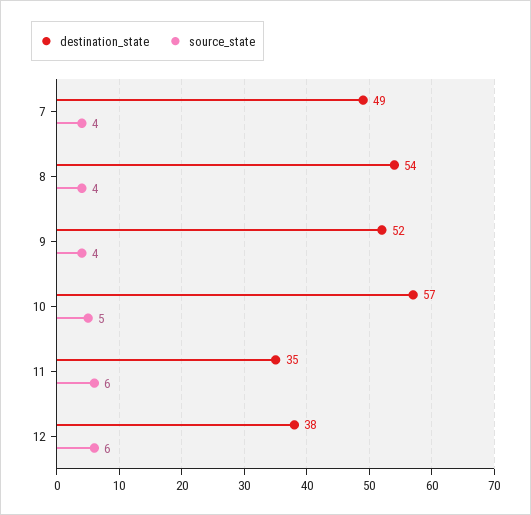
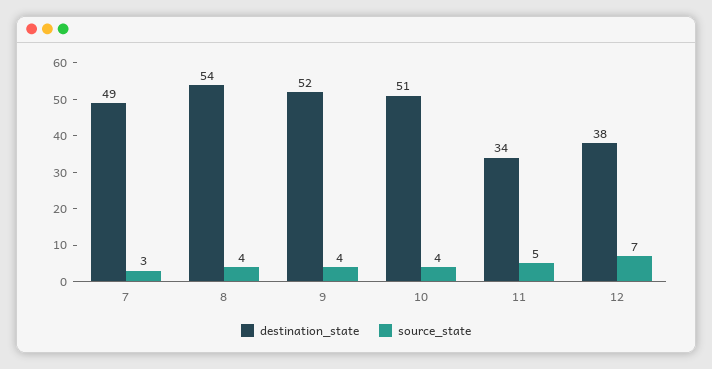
source_state, 7: 4 -> 3
destination_state, 10: 57 -> 51
source_state, 10: 5 -> 4
destination_state, 11: 35 -> 34
source_state, 11: 6 -> 5
source_state, 12: 6 -> 7

